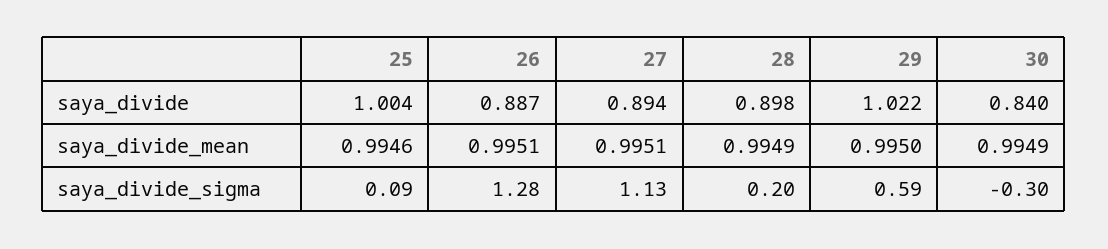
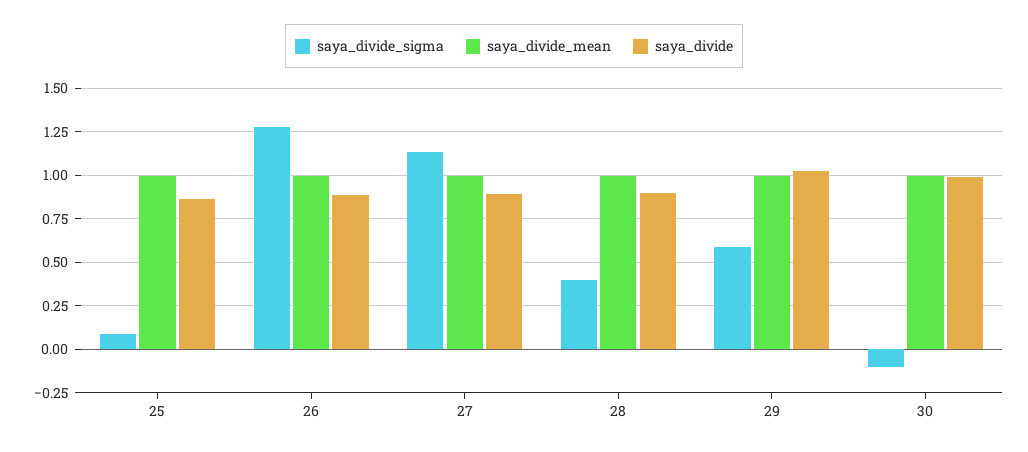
saya_divide, 25: 1.004 -> 0.85
saya_divide, 30: 0.84 -> 1
saya_divide_sigma, 28: 0.2 -> 0.4
saya_divide_sigma, 30: -0.3 -> -0.1

